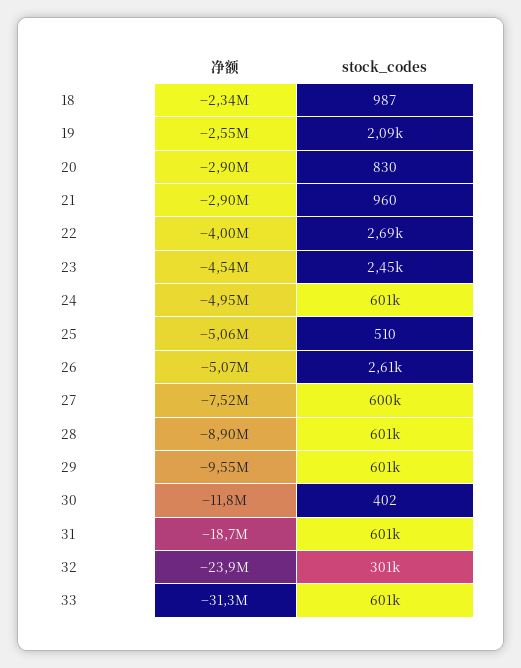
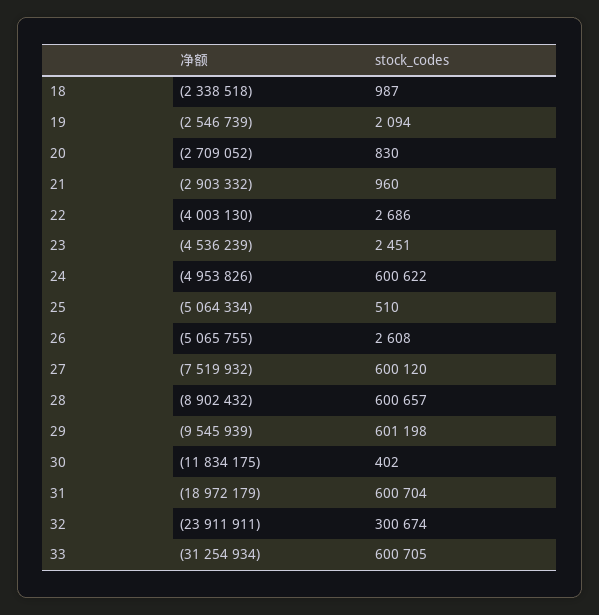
净额, 20: -2900000 -> -2709052
净额, 31: -18700000 -> -18972179

